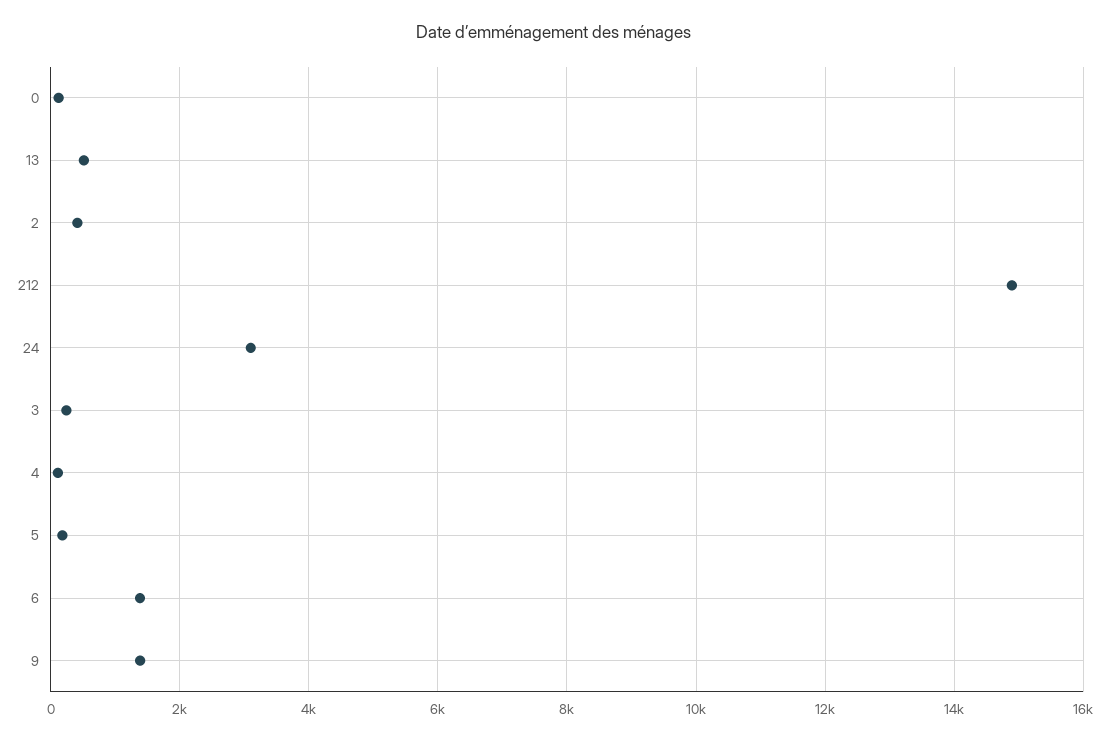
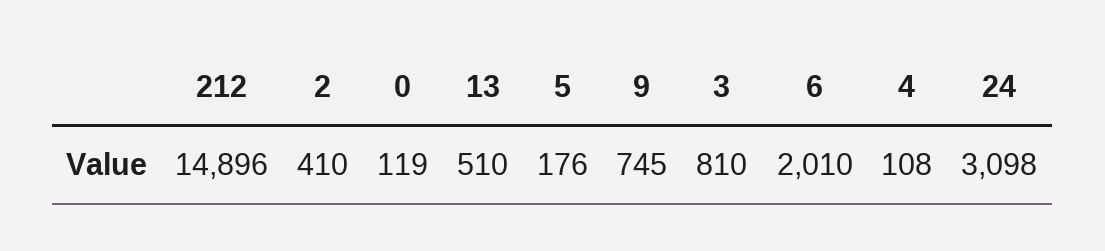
3: 200 -> 810
6: 1400 -> 2010
9: 1400 -> 745

